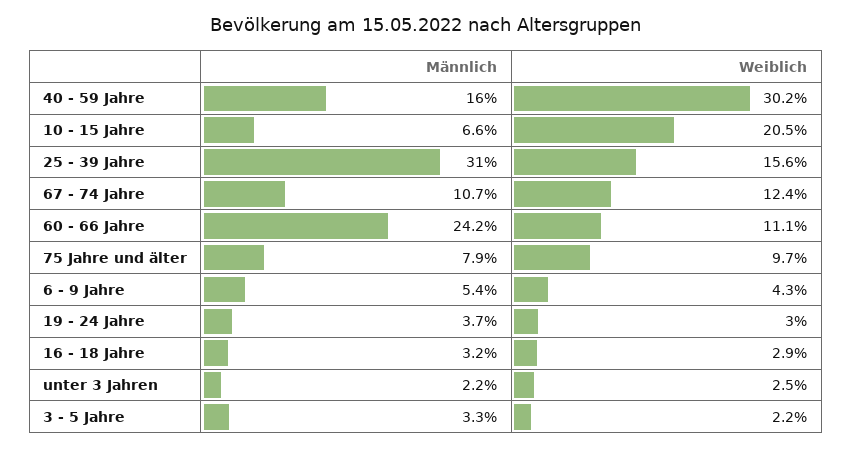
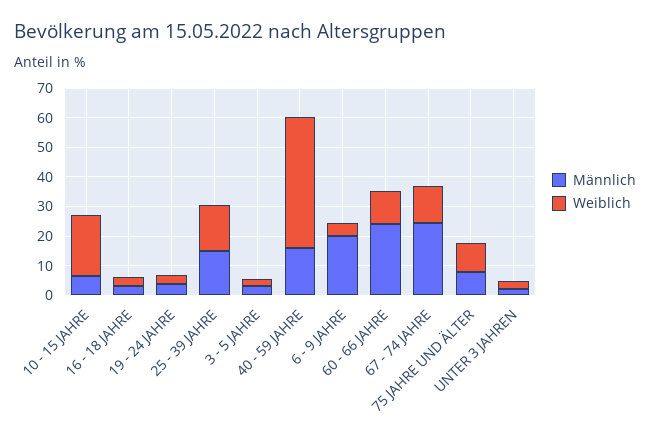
Weiblich, 40 - 59 Jahre: 30.2 -> 45
Männlich, 25 - 39 Jahre: 31 -> 15
Männlich, 67 - 74 Jahre: 10.7 -> 25
Männlich, 6 - 9 Jahre: 5.4 -> 20

